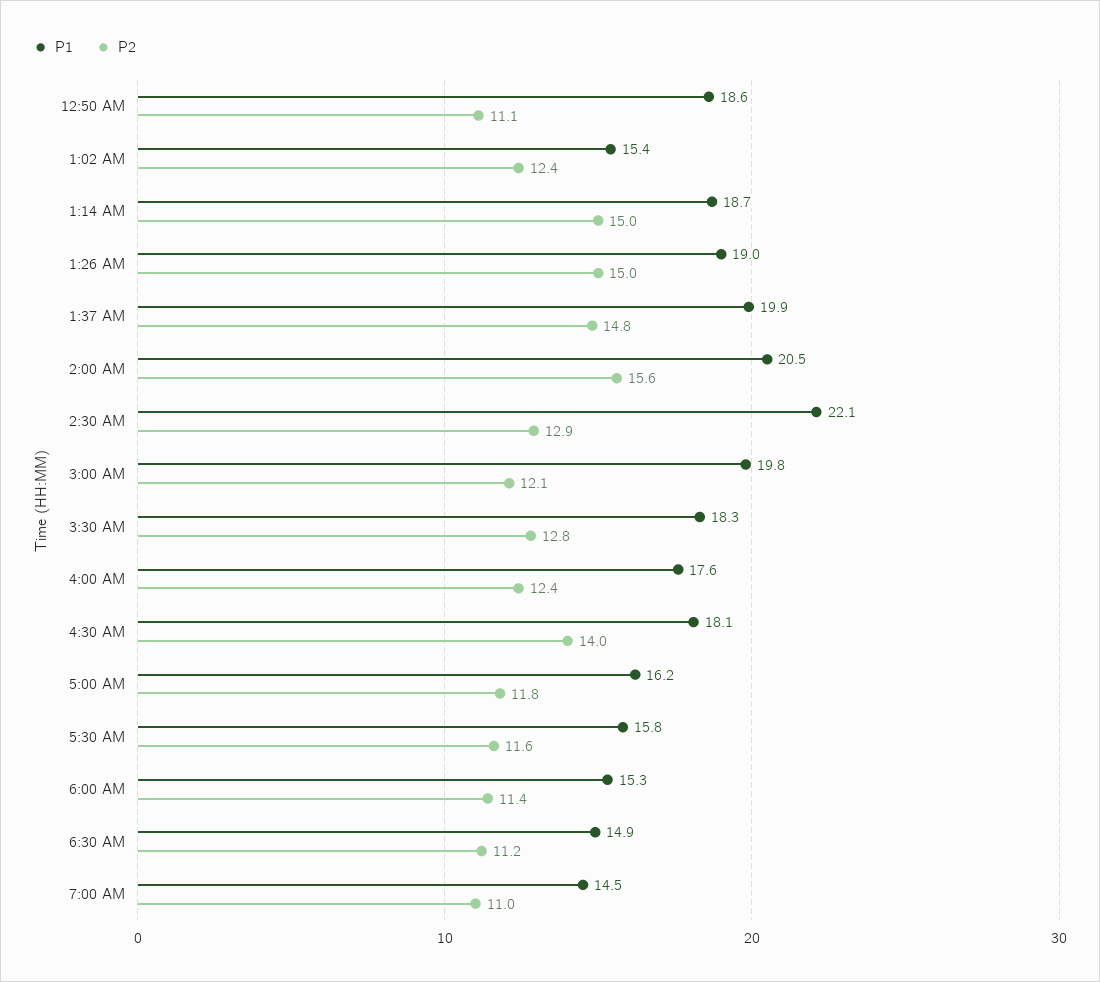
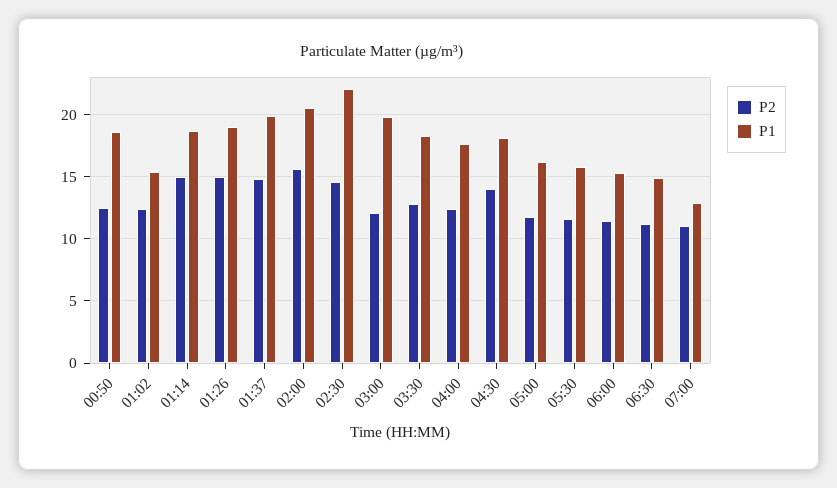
P2, 12:50 AM: 11.1 -> 12.5
P2, 2:30 AM: 12.9 -> 14.5
P1, 7:00 AM: 14.5 -> 13

